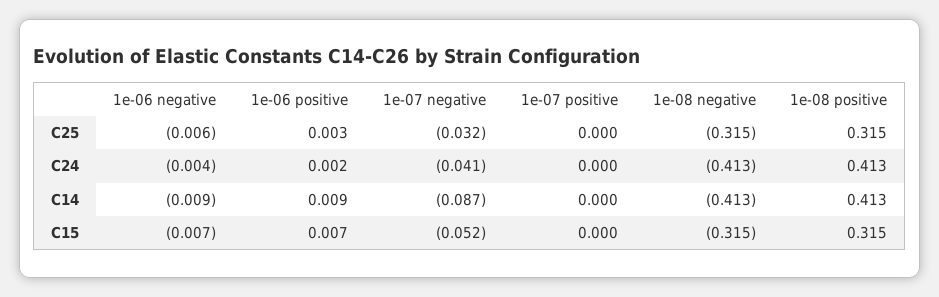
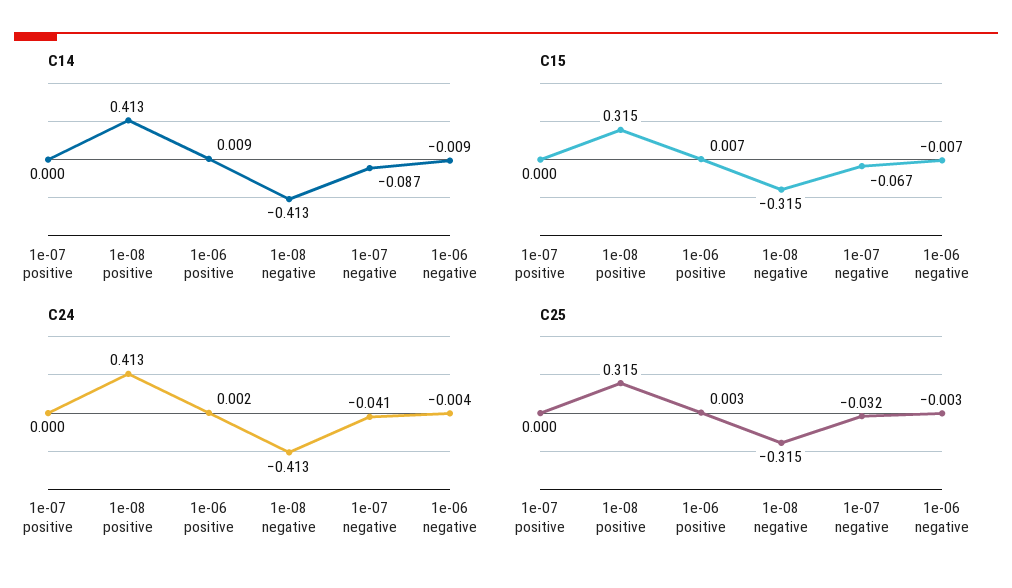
C25, 1e-06 negative: -0.006 -> -0.003
C15, 1e-07 negative: -0.052 -> -0.067

